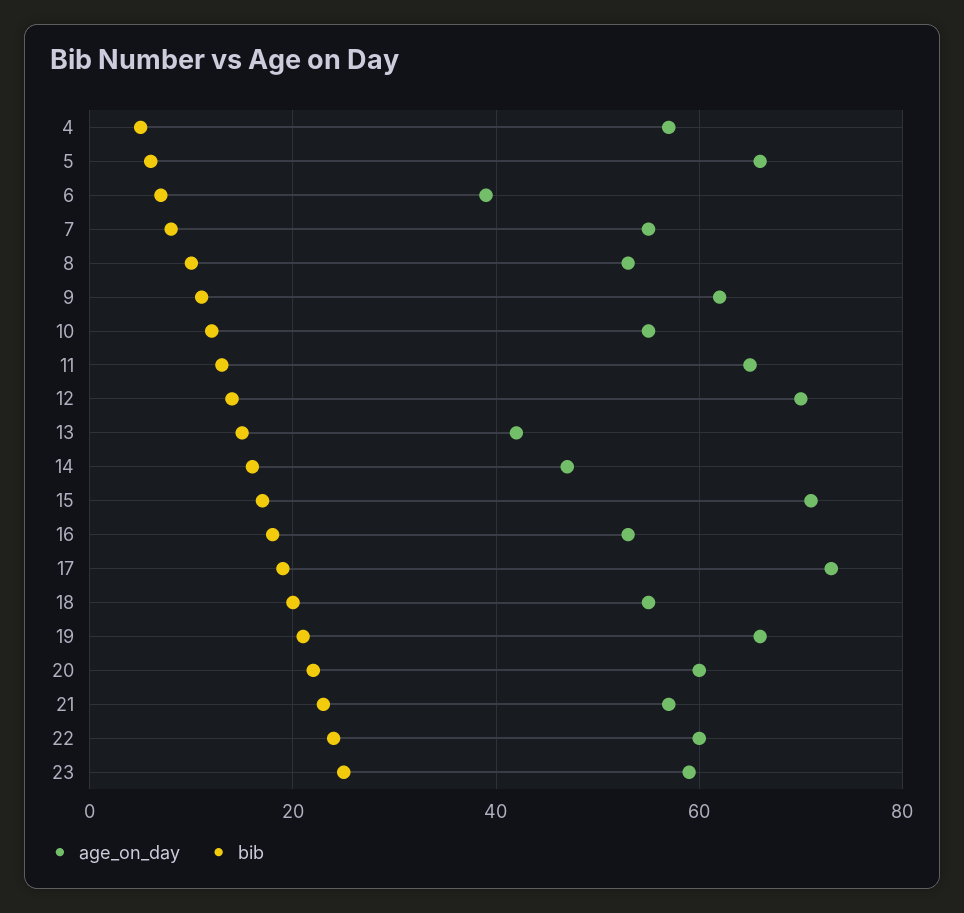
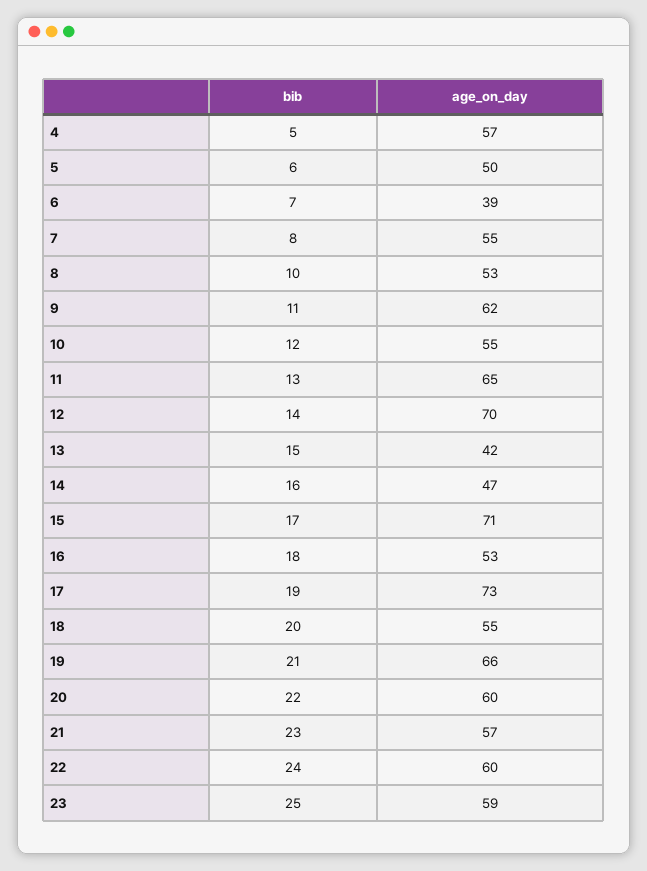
age_on_day, 5: 65 -> 50

